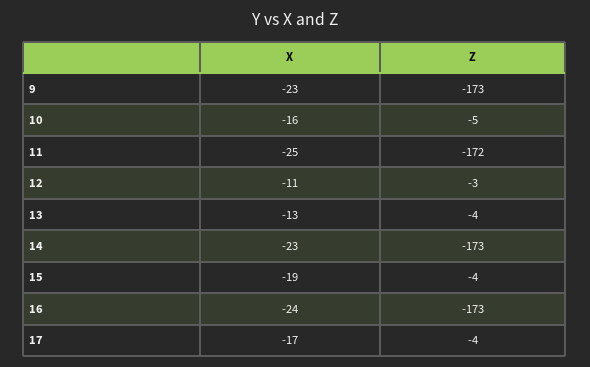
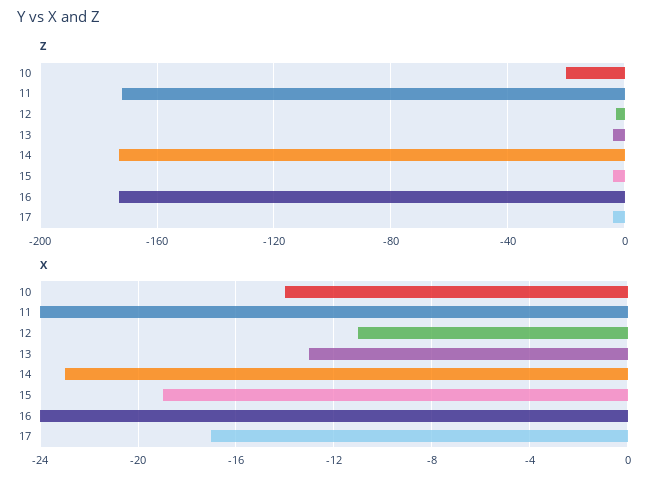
X, 9: -23 -> none
Z, 9: -173 -> none
X, 10: -16 -> -14
Z, 10: -5 -> -20
X, 11: -25 -> -24

